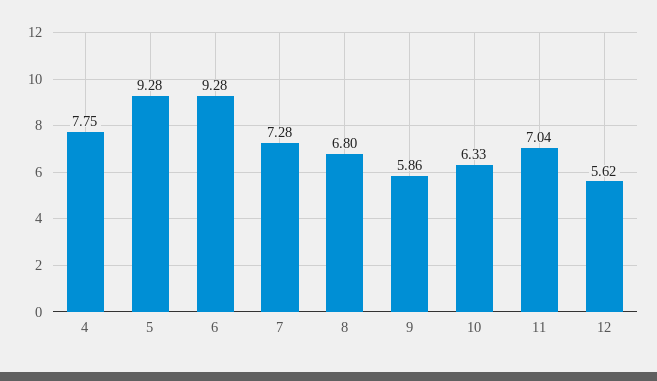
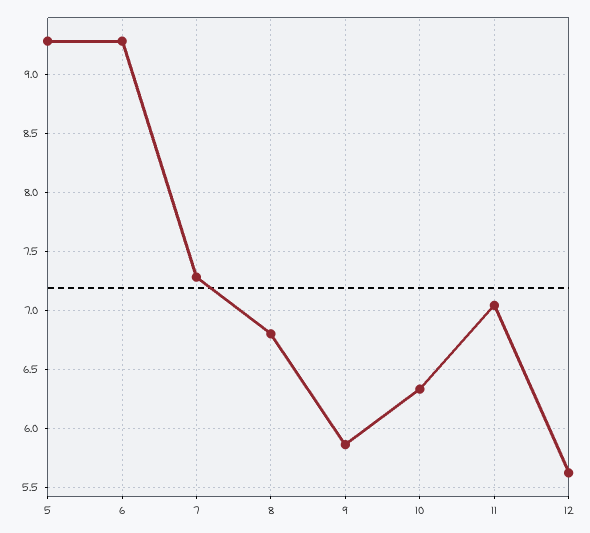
4: 7.75 -> none

